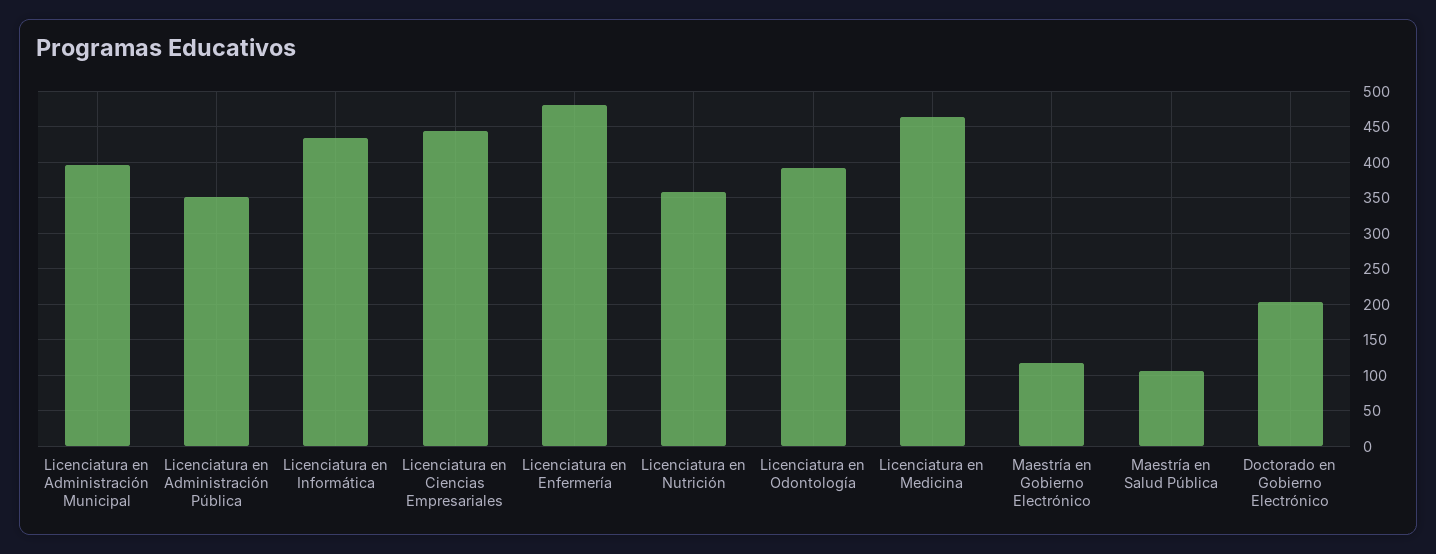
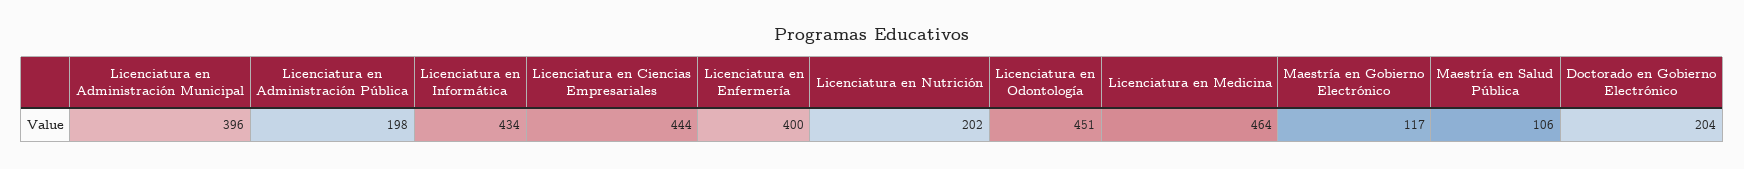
Licenciatura en Administración Pública: 350 -> 198
Licenciatura en Enfermería: 480 -> 400
Licenciatura en Nutrición: 360 -> 202
Licenciatura en Odontología: 390 -> 451

